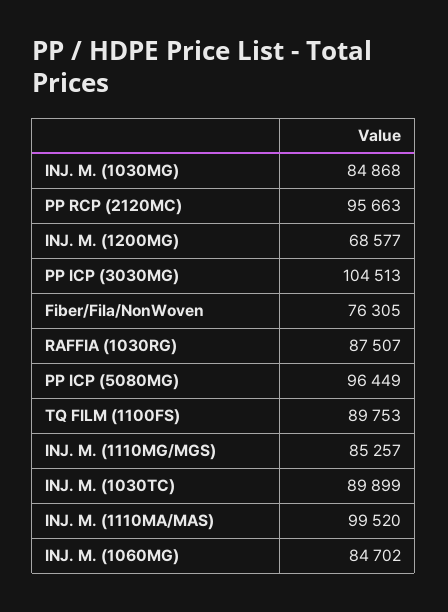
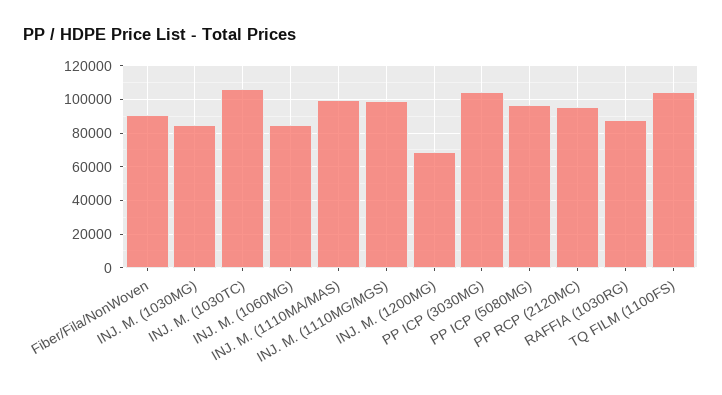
Fiber/Fila/NonWoven: 76305 -> 90000
TQ FILM (1100FS): 89753 -> 105000
INJ. M. (1110MG/MGS): 85257 -> 100000
INJ. M. (1030TC): 89899 -> 105000

